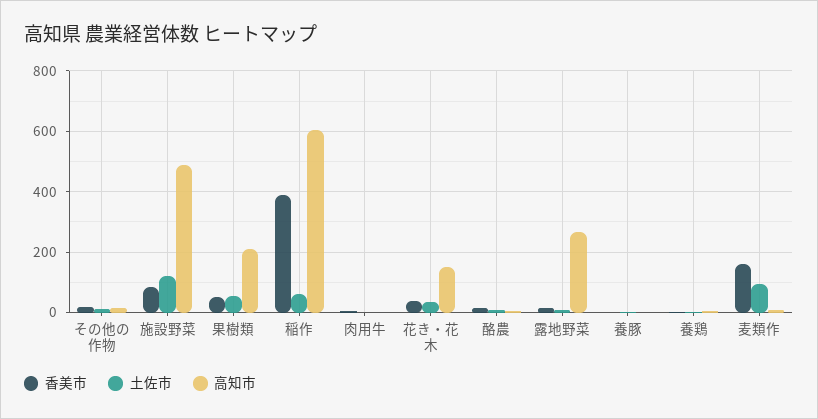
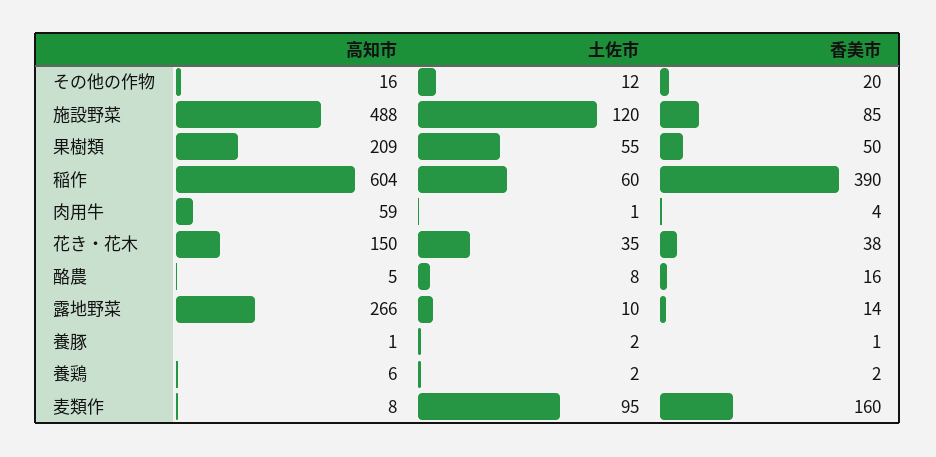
高知市, 肉用牛: 0 -> 59

